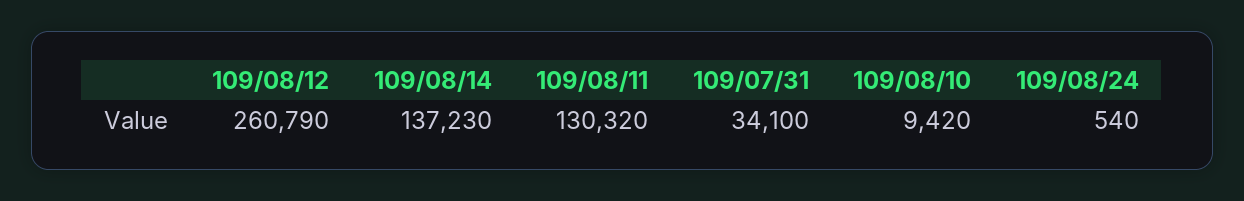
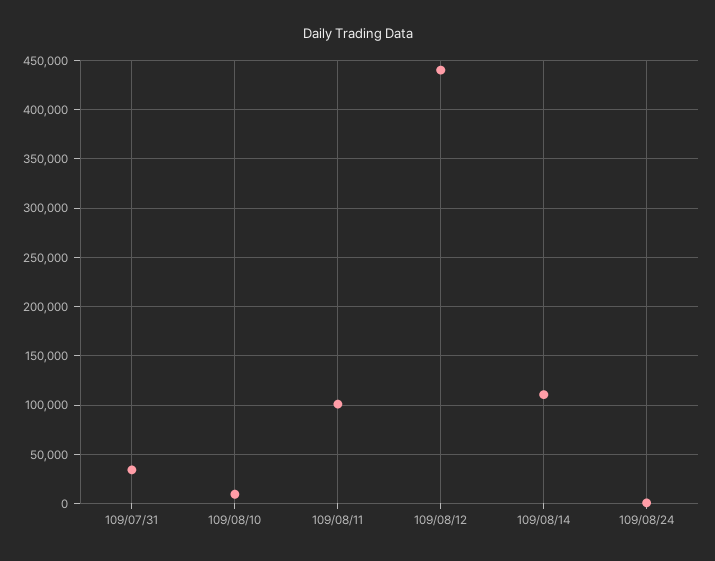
109/08/12: 260790 -> 440000
109/08/14: 137230 -> 110000
109/08/11: 130320 -> 100000

